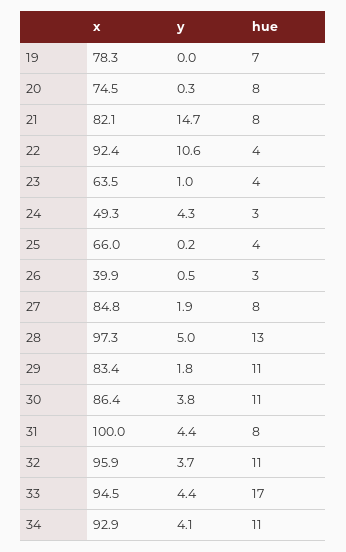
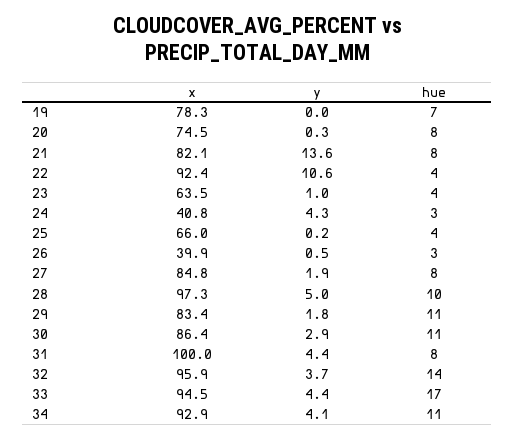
y, 21: 14.7 -> 13.6
x, 24: 49.3 -> 40.8
hue, 28: 13 -> 10
y, 30: 3.8 -> 2.9
hue, 32: 11 -> 14

